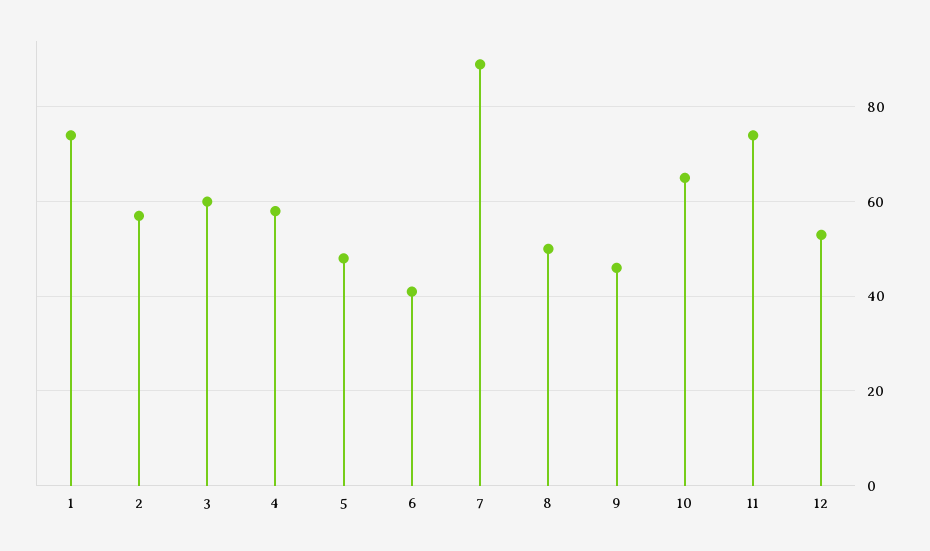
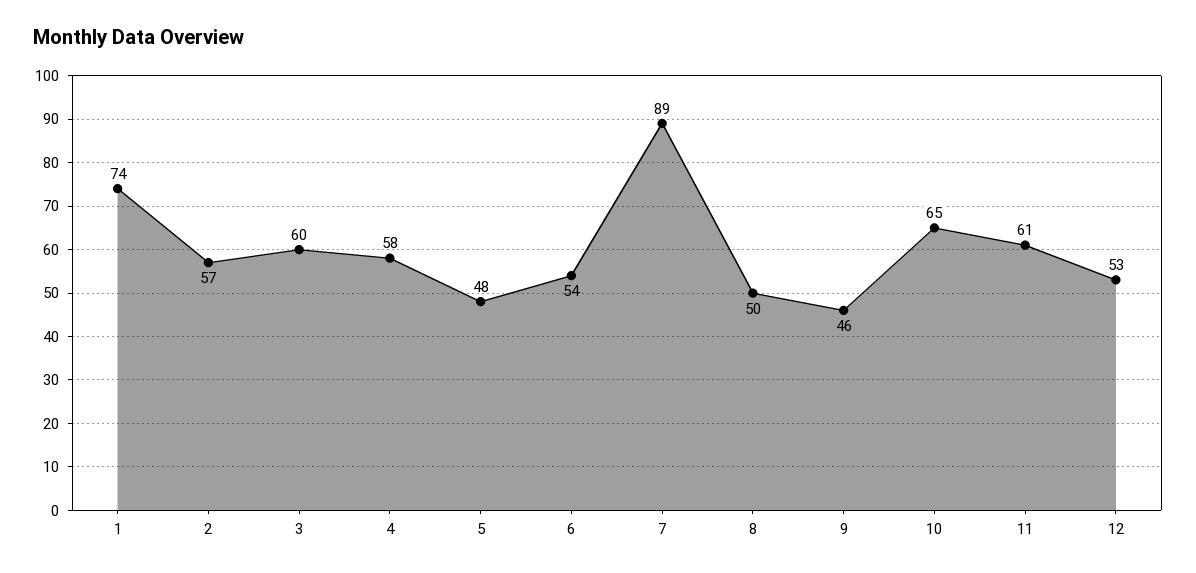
6: 40 -> 54
11: 75 -> 61

